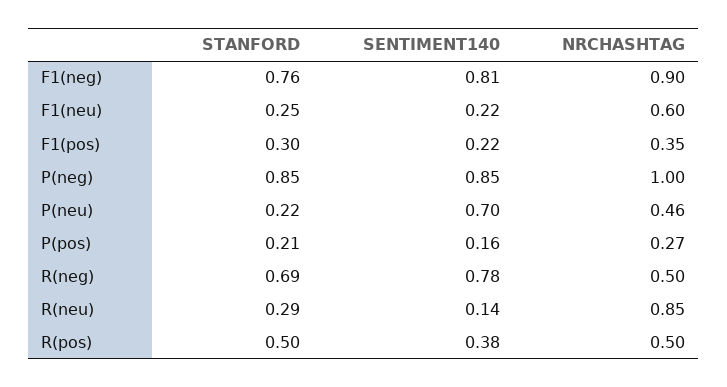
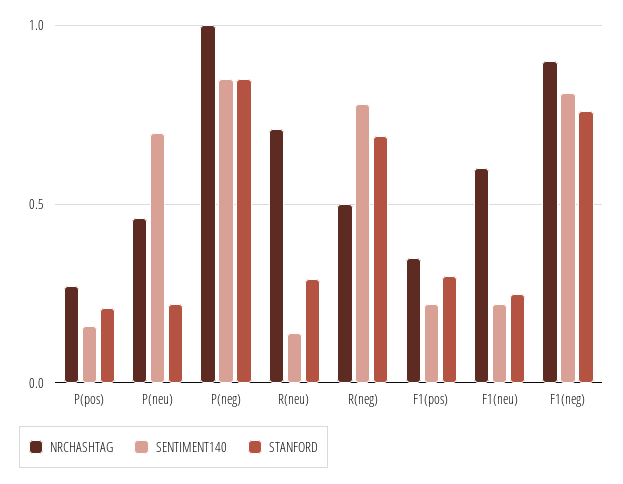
NRCHASHTAG, R(neu): 0.85 -> 0.7
STANFORD, R(pos): 0.5 -> none
SENTIMENT140, R(pos): 0.38 -> none
NRCHASHTAG, R(pos): 0.5 -> none

